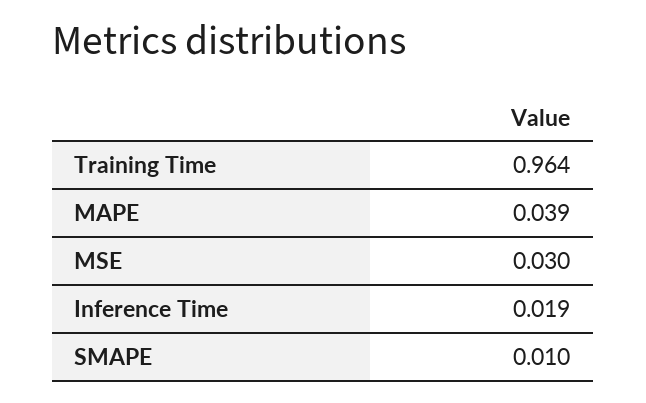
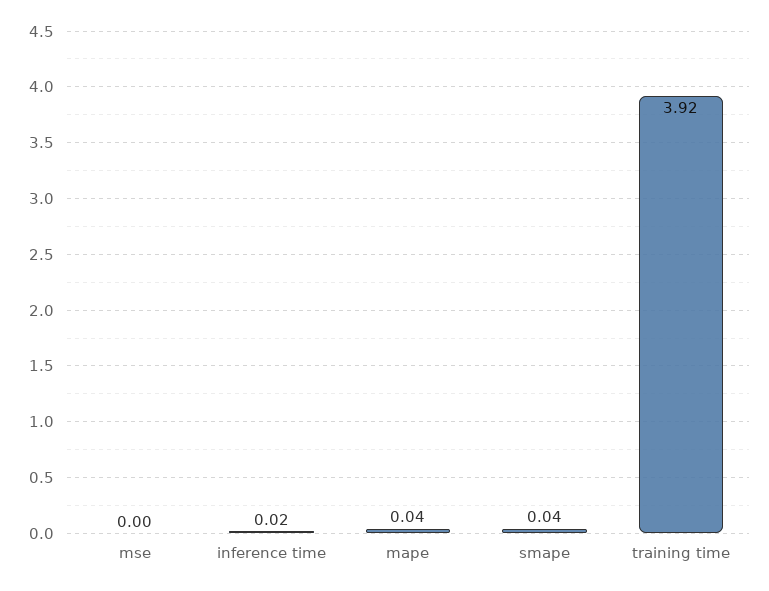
Training Time: 0.964 -> 3.92
MSE: 0.03 -> 0
SMAPE: 0.01 -> 0.04

